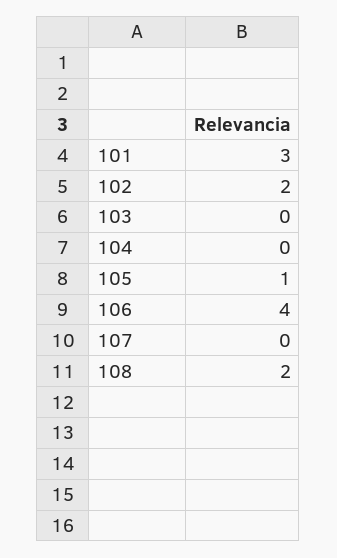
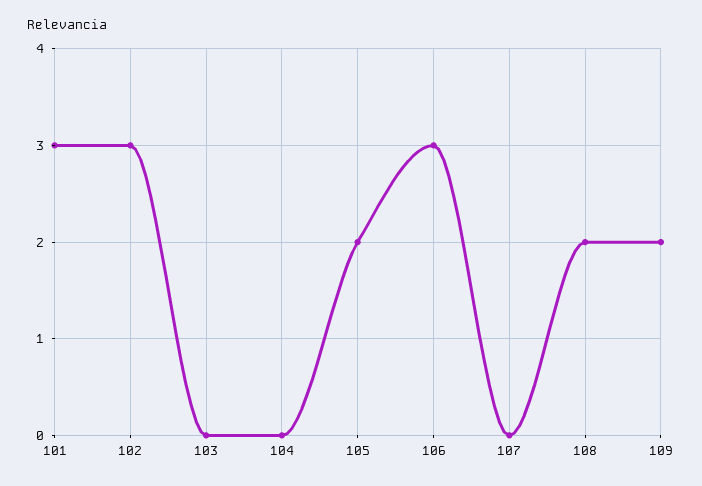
102: 2 -> 3
105: 1 -> 2
106: 4 -> 3
109: none -> 2

